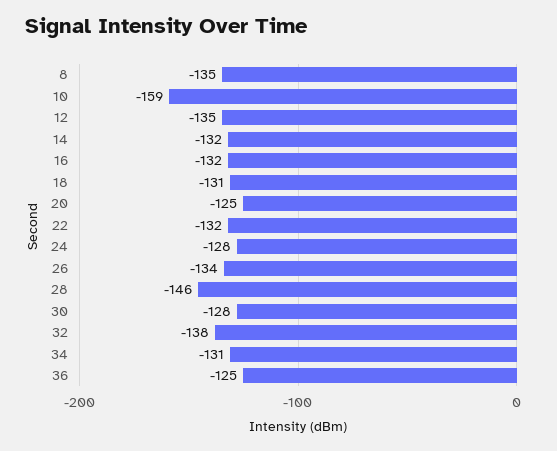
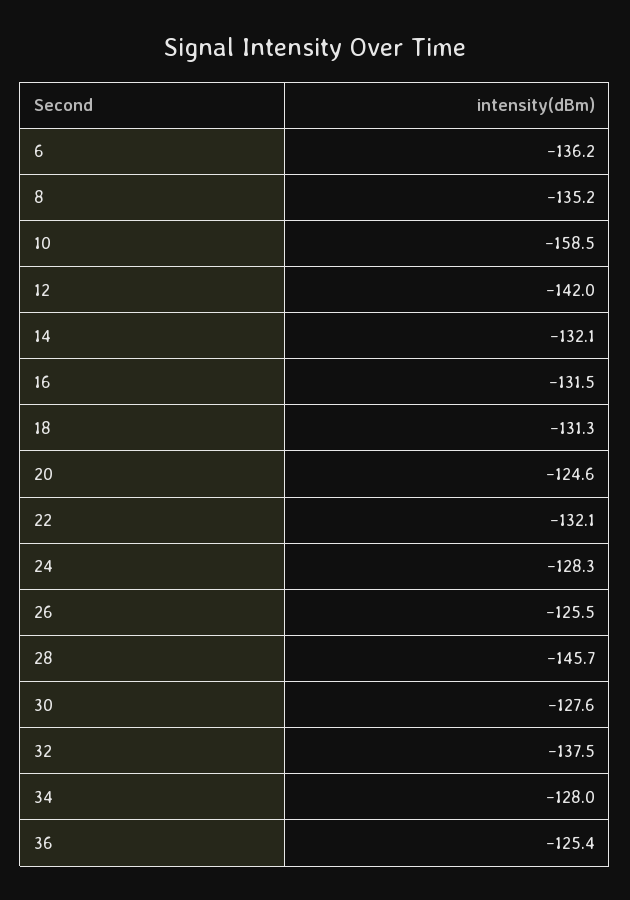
12: -135 -> -142
26: -134 -> -125.5
34: -131 -> -128
6: none -> -136.2

